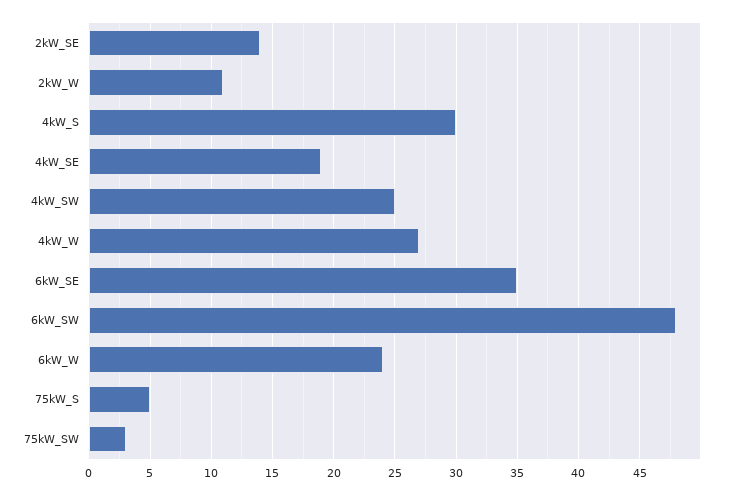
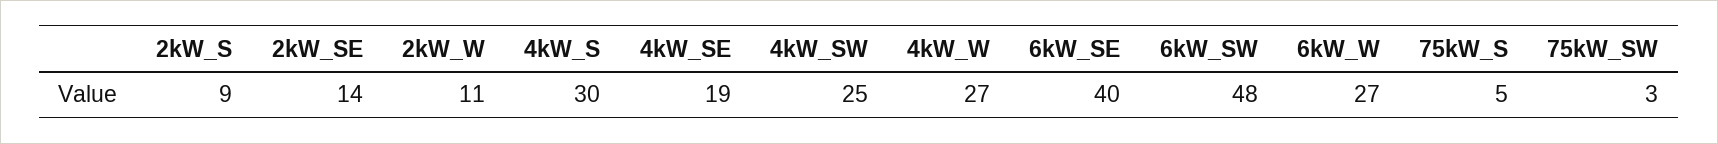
6kW_SE: 35 -> 40
6kW_W: 24 -> 27
2kW_S: none -> 9

